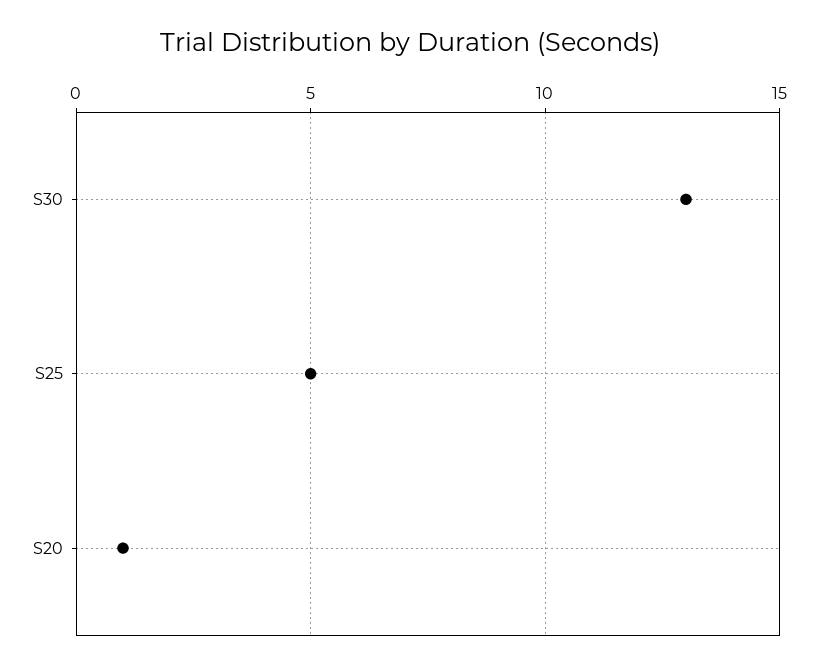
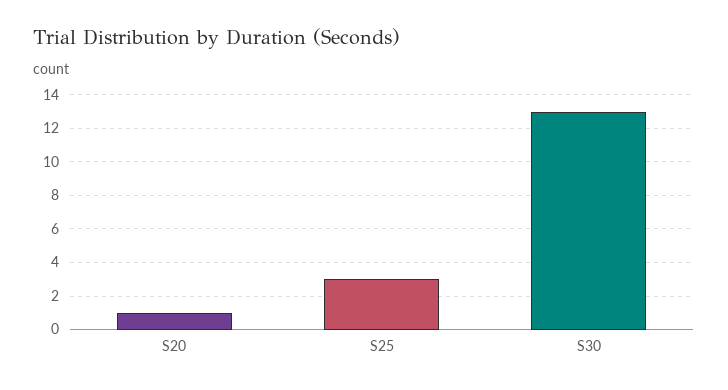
S25: 5 -> 3

